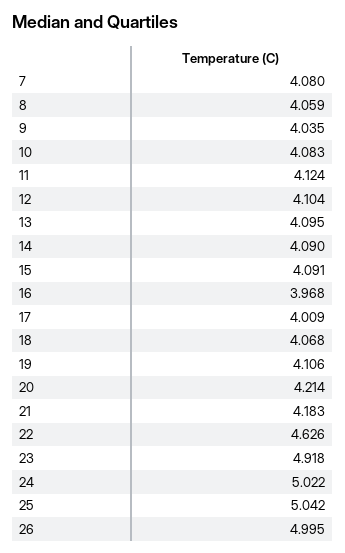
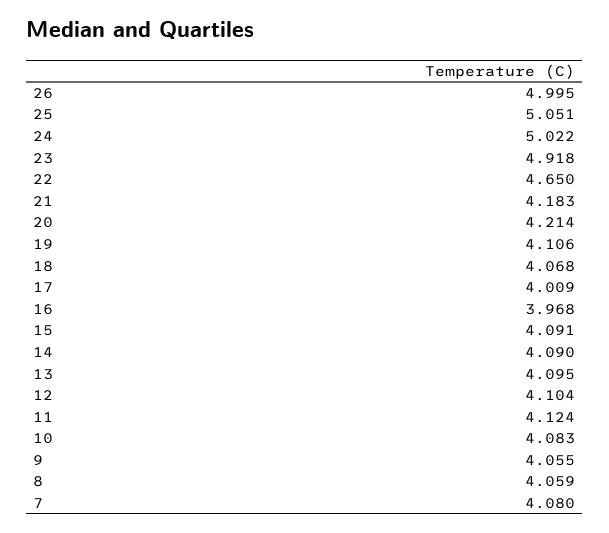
9: 4.035 -> 4.055
22: 4.626 -> 4.65
25: 5.042 -> 5.051

